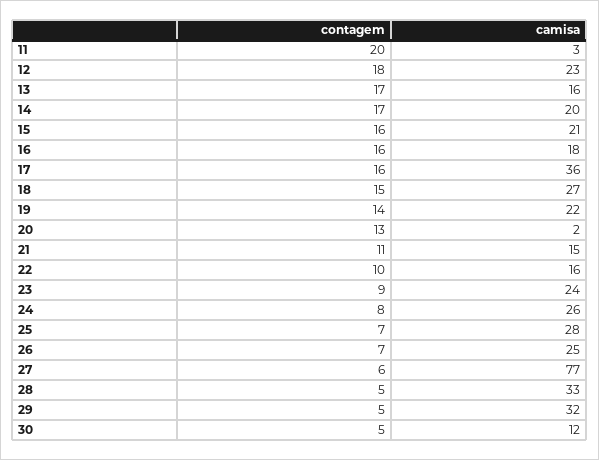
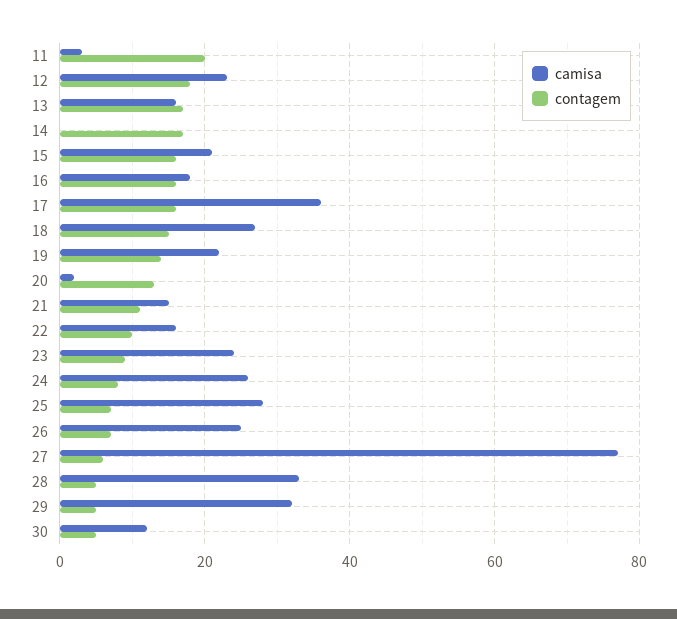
camisa, 14: 20 -> 0

